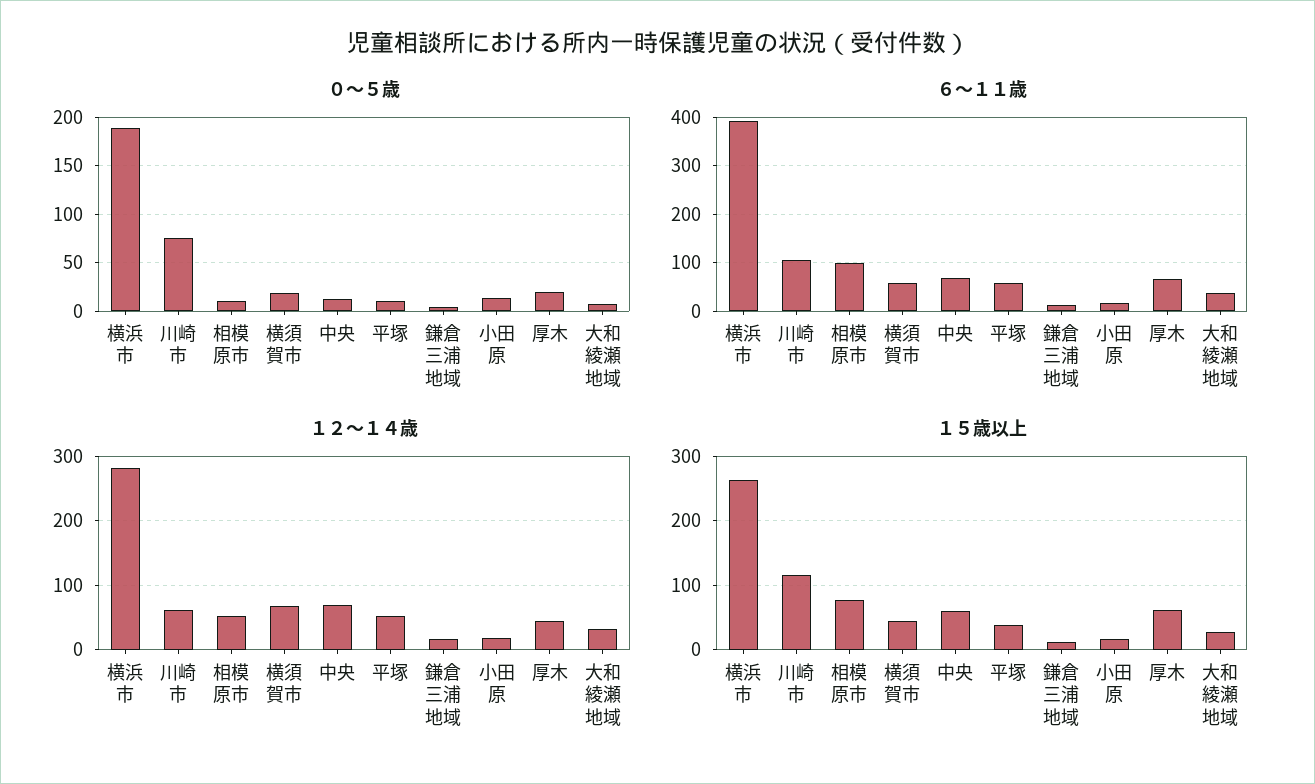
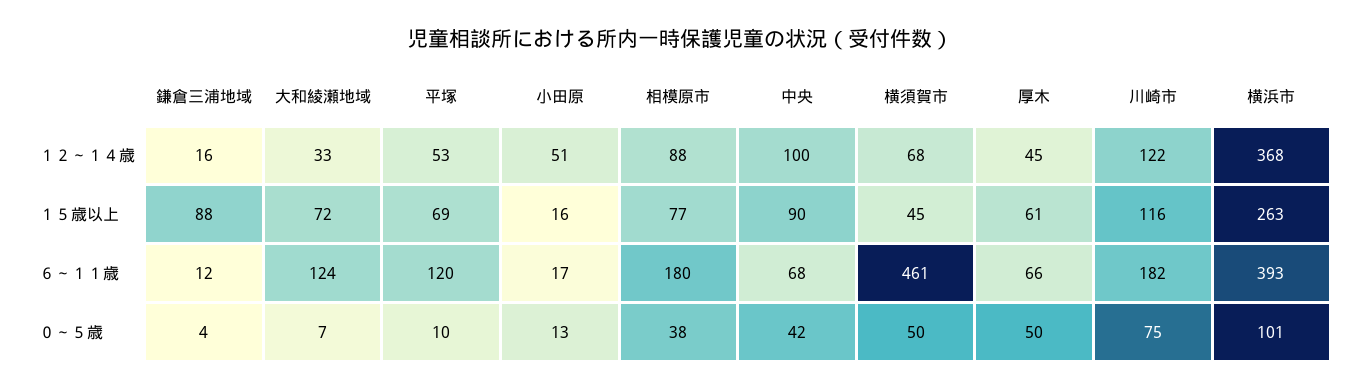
０～５歳, 横浜市: 190 -> 101
０～５歳, 相模原市: 10 -> 38
０～５歳, 横須賀市: 20 -> 50
０～５歳, 中央: 10 -> 42
０～５歳, 厚木: 20 -> 50
６～１１歳, 川崎市: 100 -> 182
６～１１歳, 相模原市: 100 -> 180
６～１１歳, 横須賀市: 60 -> 461
６～１１歳, 平塚: 60 -> 120
６～１１歳, 大和綾瀬地域: 40 -> 124
１２～１４歳, 横浜市: 280 -> 368
１２～１４歳, 川崎市: 60 -> 122
１２～１４歳, 相模原市: 50 -> 88
１２～１４歳, 中央: 70 -> 100
１２～１４歳, 小田原: 20 -> 51
１５歳以上, 中央: 60 -> 90
１５歳以上, 平塚: 40 -> 69
１５歳以上, 鎌倉三浦地域: 10 -> 88
１５歳以上, 大和綾瀬地域: 30 -> 72

